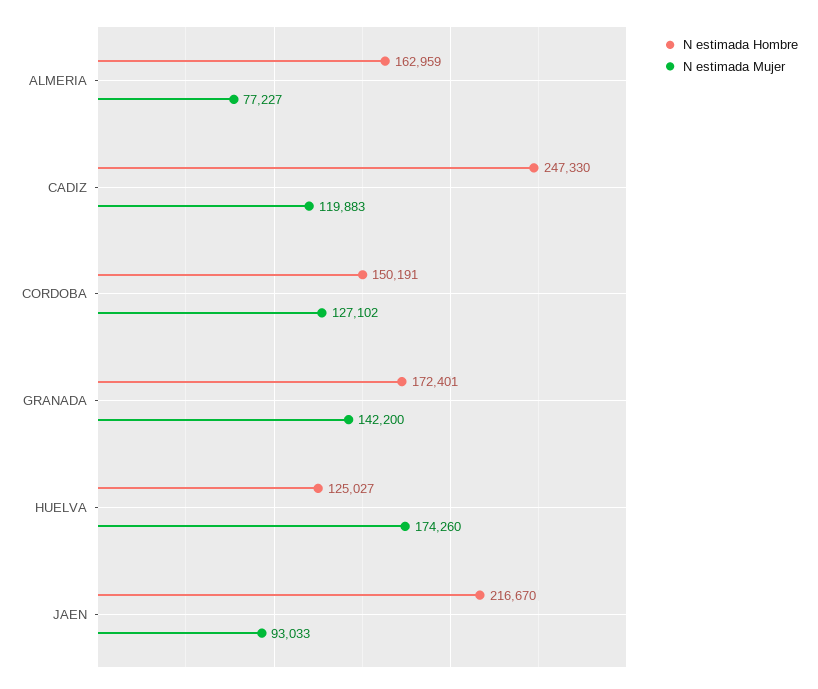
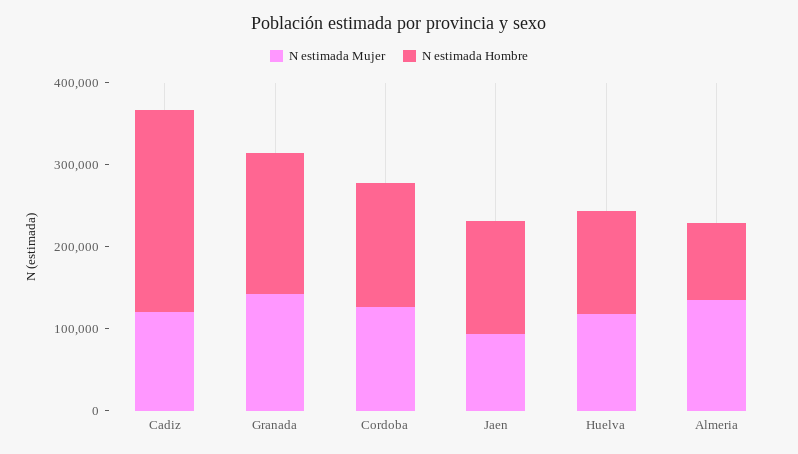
N estimada Hombre, ALMERIA: 162959 -> 100000
N estimada Mujer, ALMERIA: 77227 -> 140000
N estimada Mujer, HUELVA: 174260 -> 120000
N estimada Hombre, JAEN: 216670 -> 140000

